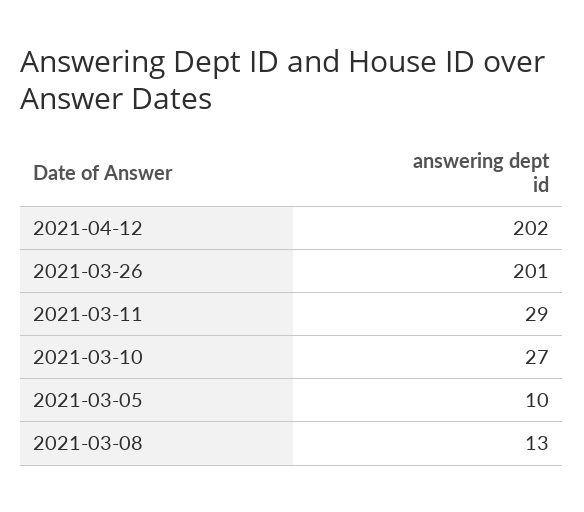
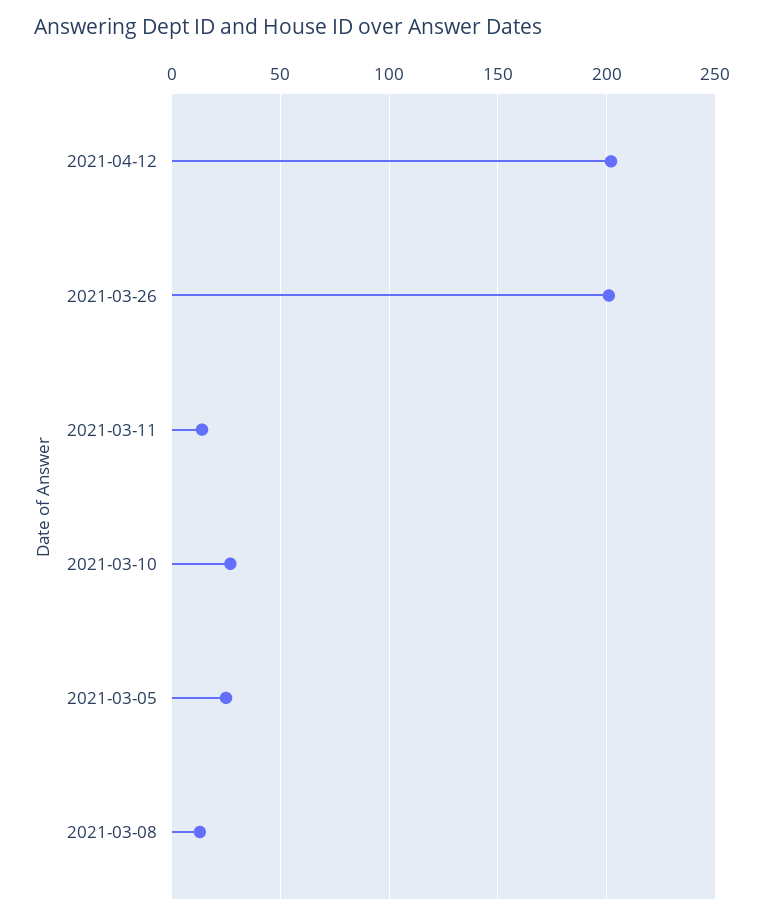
2021-03-11: 29 -> 15
2021-03-05: 10 -> 25

